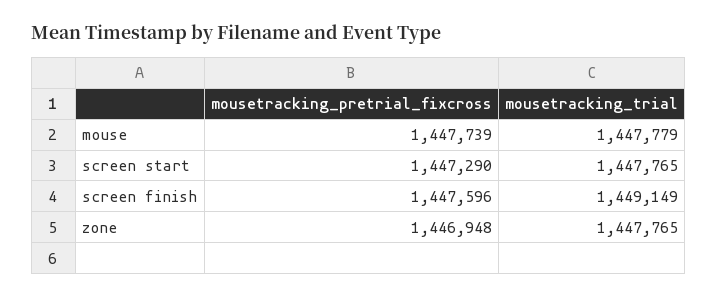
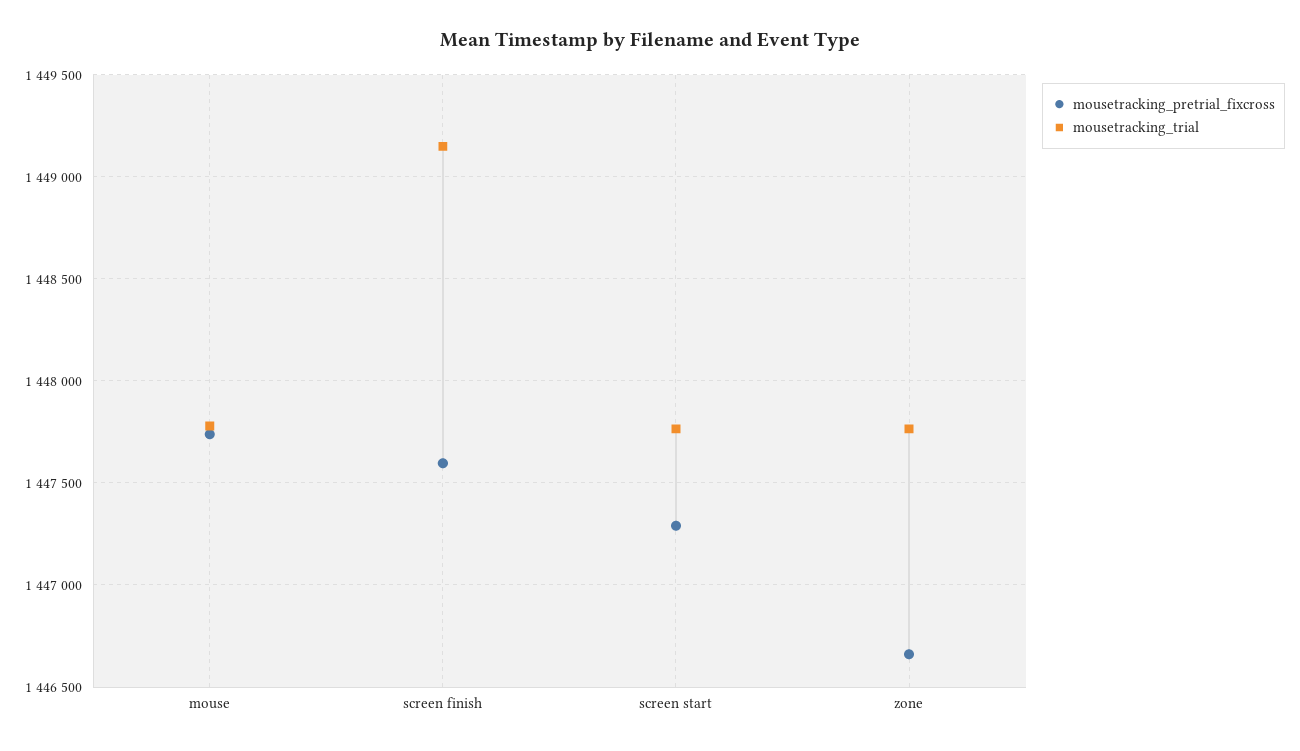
mousetracking_pretrial_fixcross, zone: 1446948 -> 1446650

